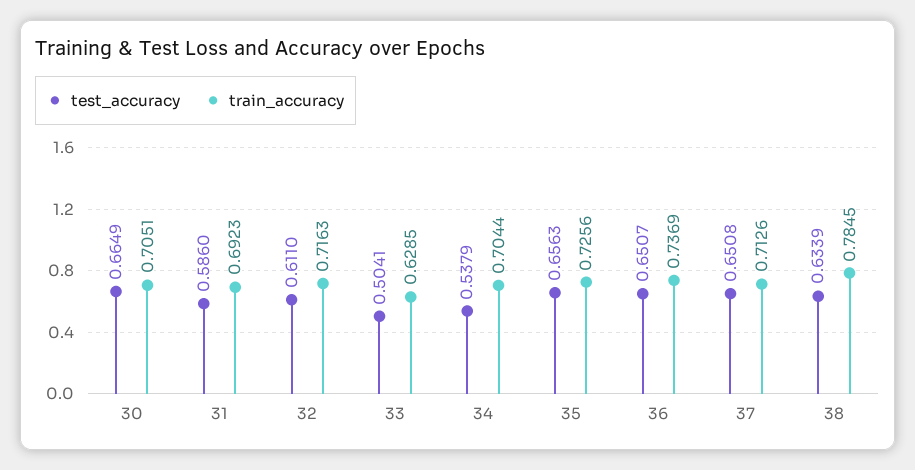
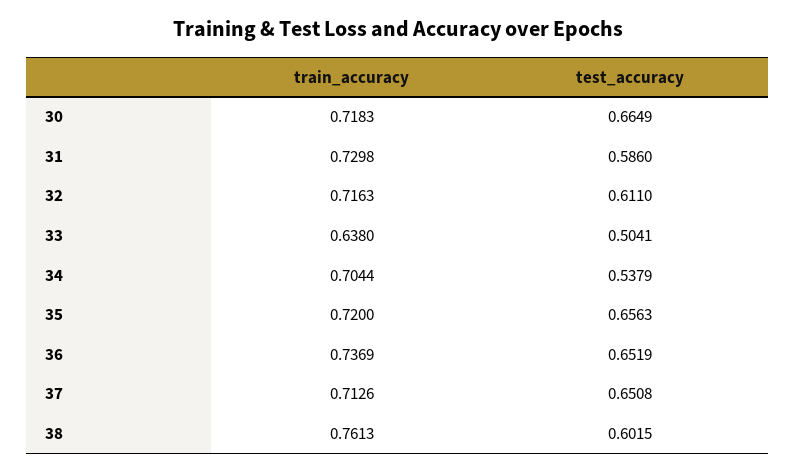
train_accuracy, 30: 0.7051 -> 0.7183
train_accuracy, 31: 0.6923 -> 0.7298
train_accuracy, 33: 0.6285 -> 0.638
train_accuracy, 35: 0.7256 -> 0.72
test_accuracy, 36: 0.6507 -> 0.6519
test_accuracy, 38: 0.6339 -> 0.6015
train_accuracy, 38: 0.7845 -> 0.7613

